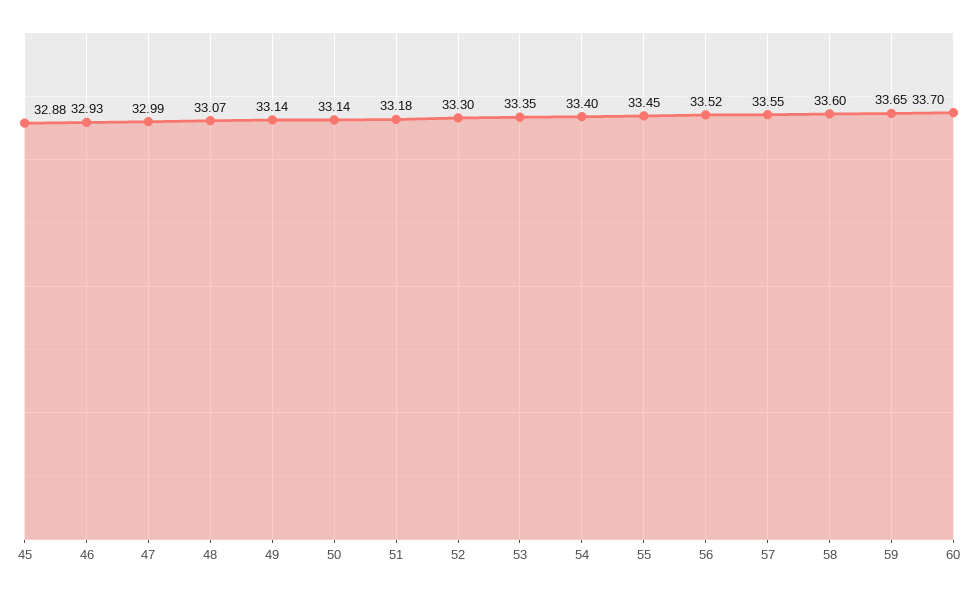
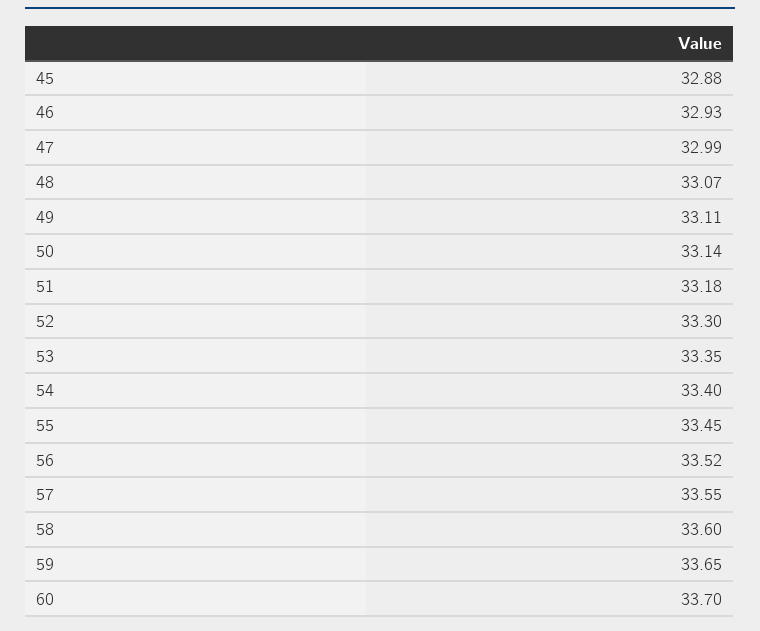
49: 33.14 -> 33.11

